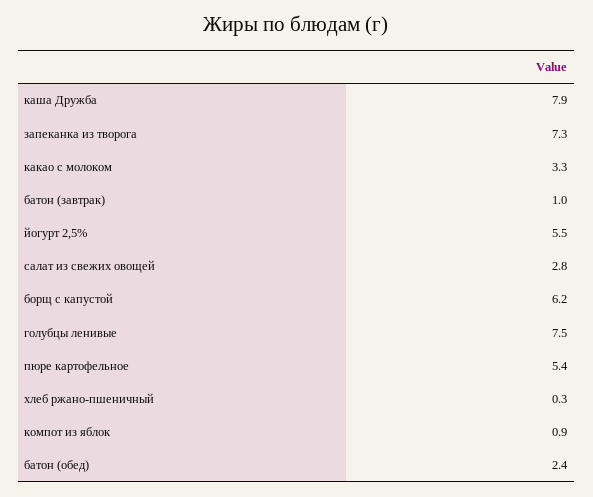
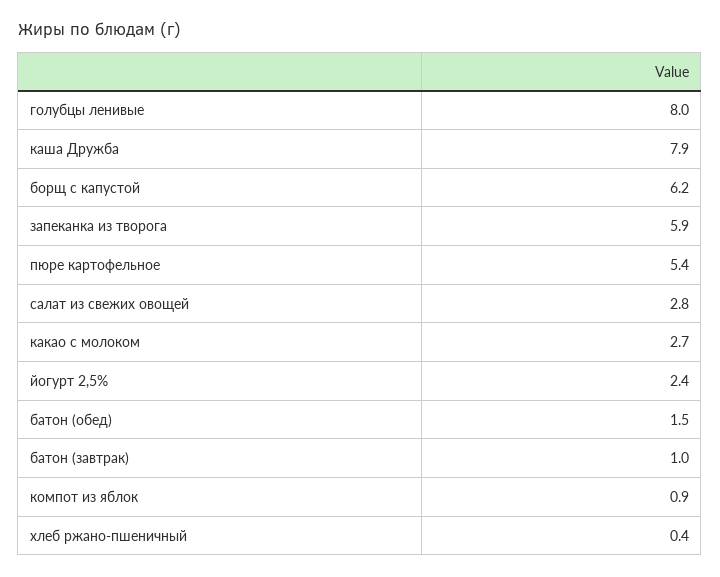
запеканка из творога: 7.3 -> 5.9
какао с молоком: 3.3 -> 2.7
йогурт 2,5%: 5.5 -> 2.4
голубцы ленивые: 7.5 -> 8
хлеб ржано-пшеничный: 0.3 -> 0.4
батон (обед): 2.4 -> 1.5

